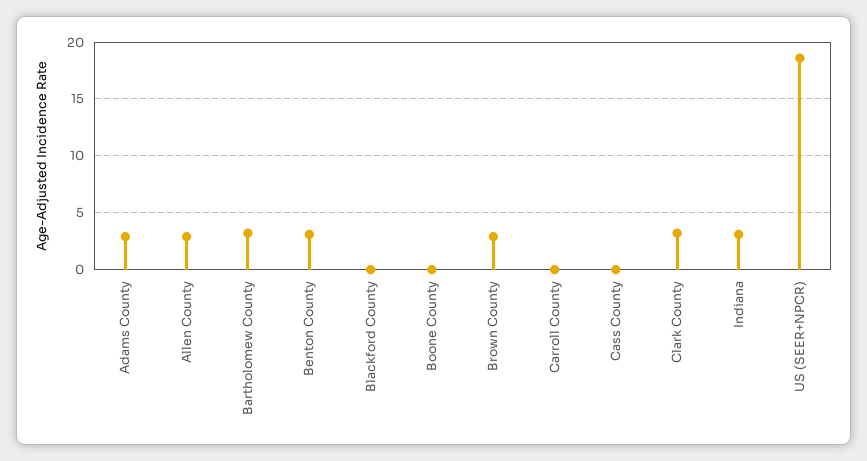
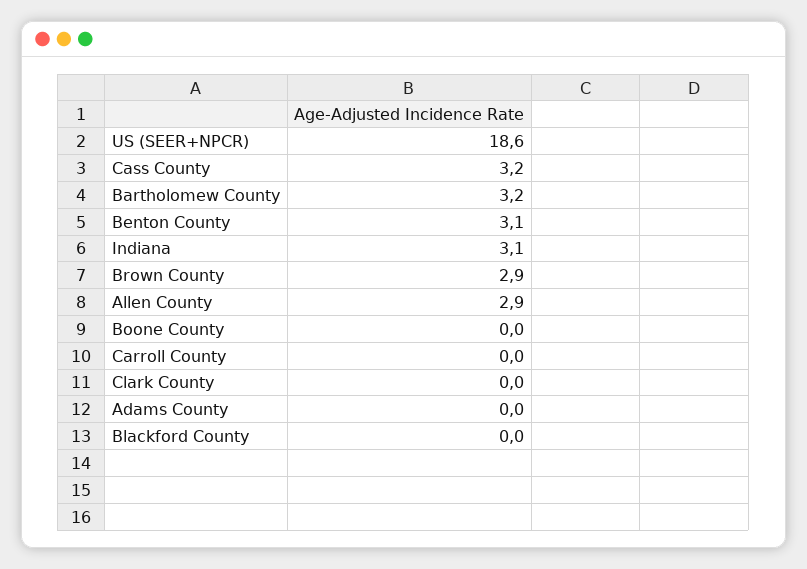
Adams County: 3 -> 0
Cass County: 0 -> 3.2
Clark County: 3 -> 0

